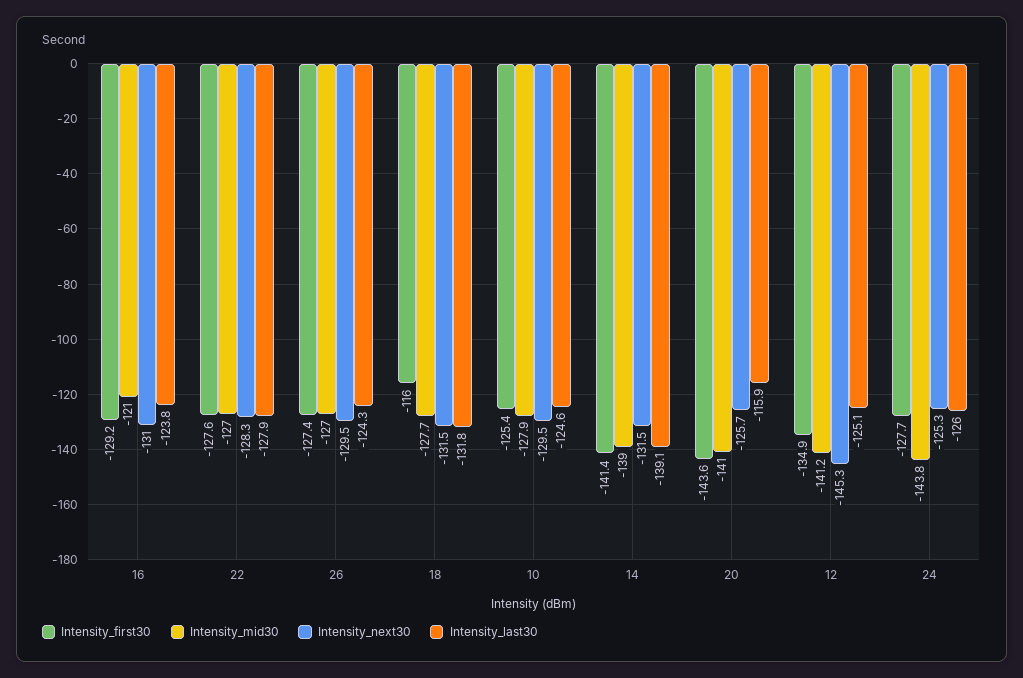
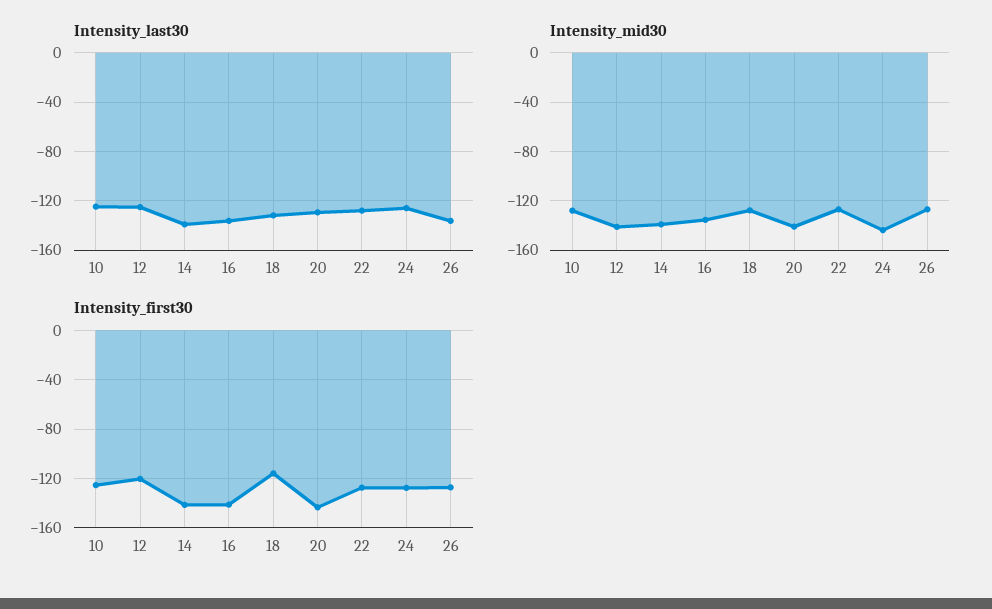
Intensity_first30, 16: -129.2 -> -140
Intensity_mid30, 16: -121 -> -135
Intensity_next30, 16: -131 -> none
Intensity_last30, 16: -123.8 -> -135
Intensity_next30, 22: -128.3 -> none
Intensity_next30, 26: -129.5 -> none
Intensity_last30, 26: -124.3 -> -135
Intensity_next30, 18: -131.5 -> none
Intensity_next30, 10: -129.5 -> none
Intensity_next30, 14: -131.5 -> none
Intensity_next30, 20: -125.7 -> none
Intensity_last30, 20: -115.9 -> -130
Intensity_first30, 12: -134.9 -> -120
Intensity_next30, 12: -145.3 -> none
Intensity_next30, 24: -125.3 -> none

